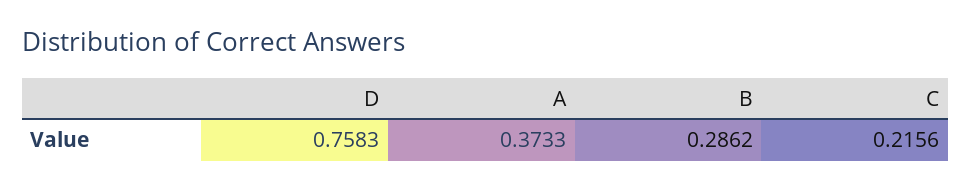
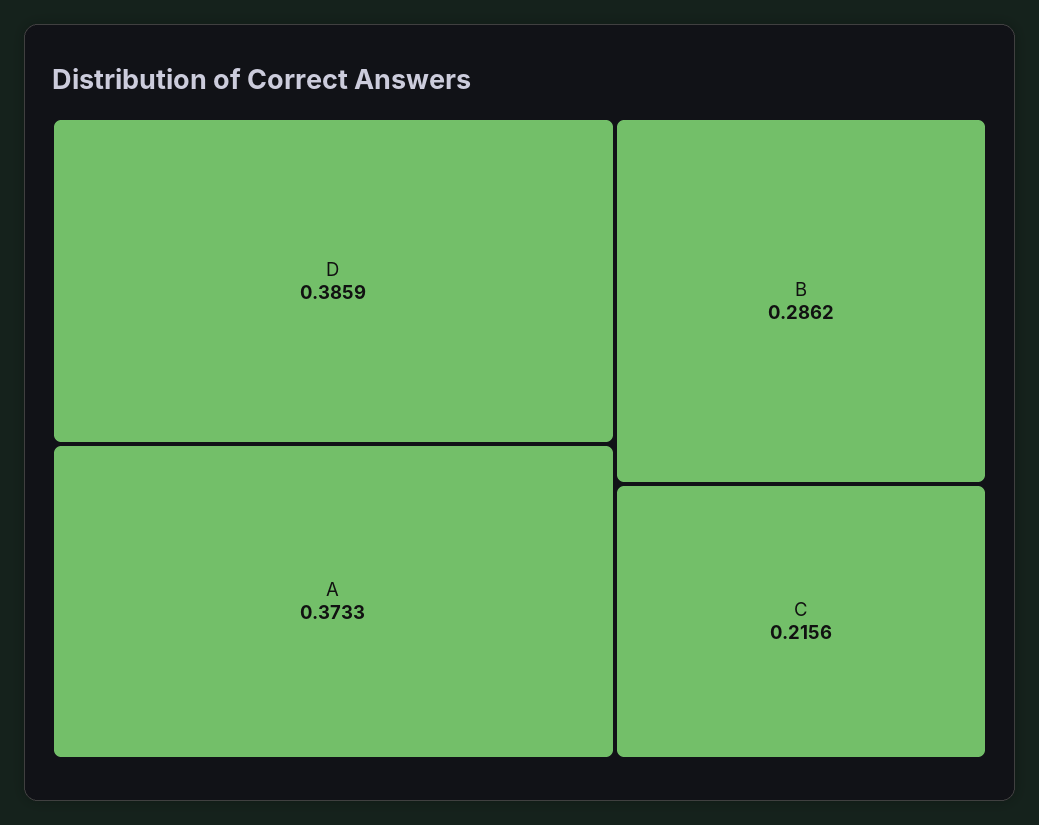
D: 0.7583 -> 0.3859

